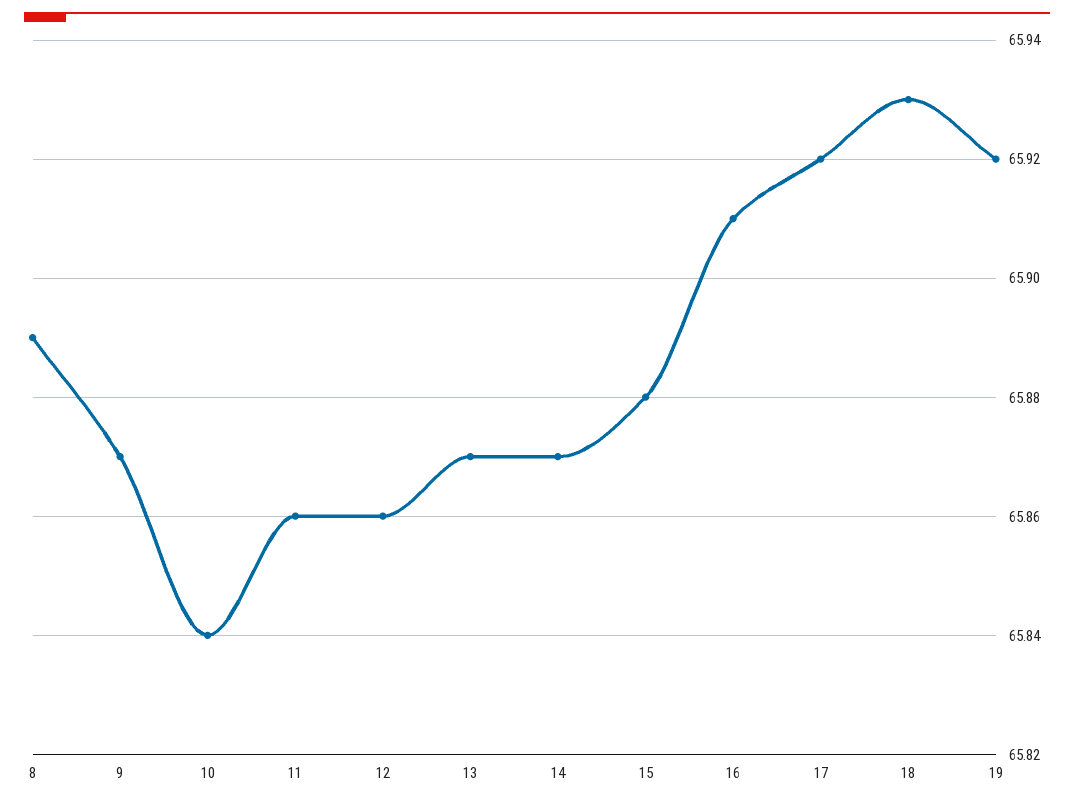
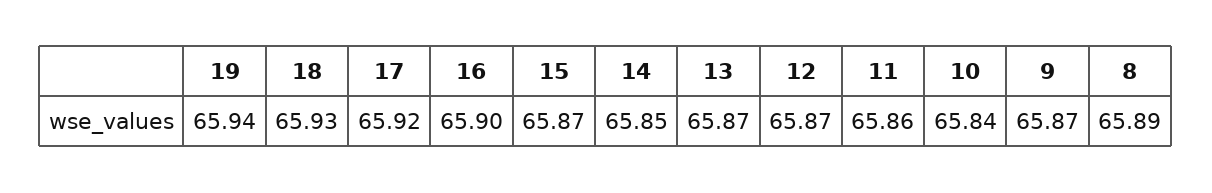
12: 65.86 -> 65.87
14: 65.87 -> 65.85
15: 65.88 -> 65.87
16: 65.91 -> 65.9
19: 65.92 -> 65.94

